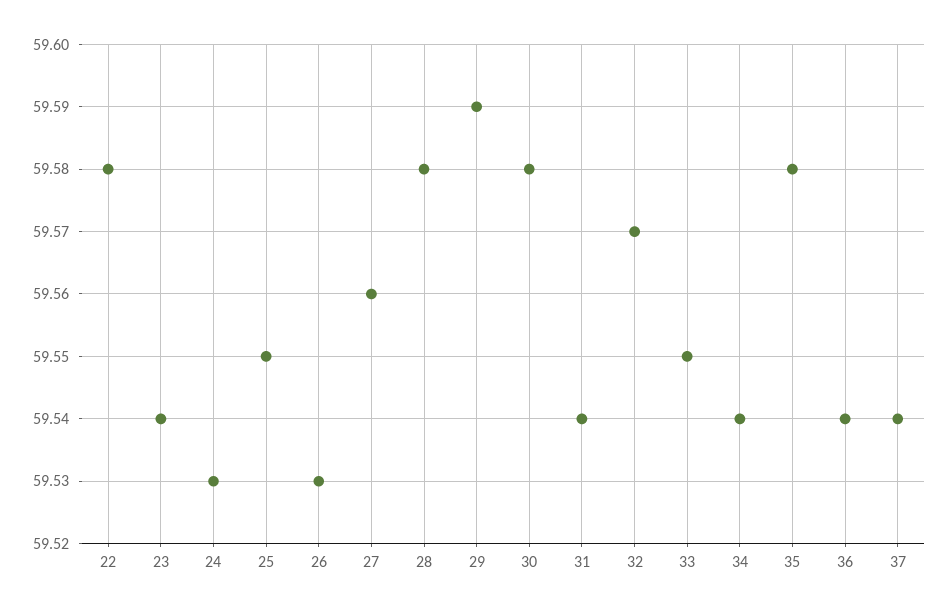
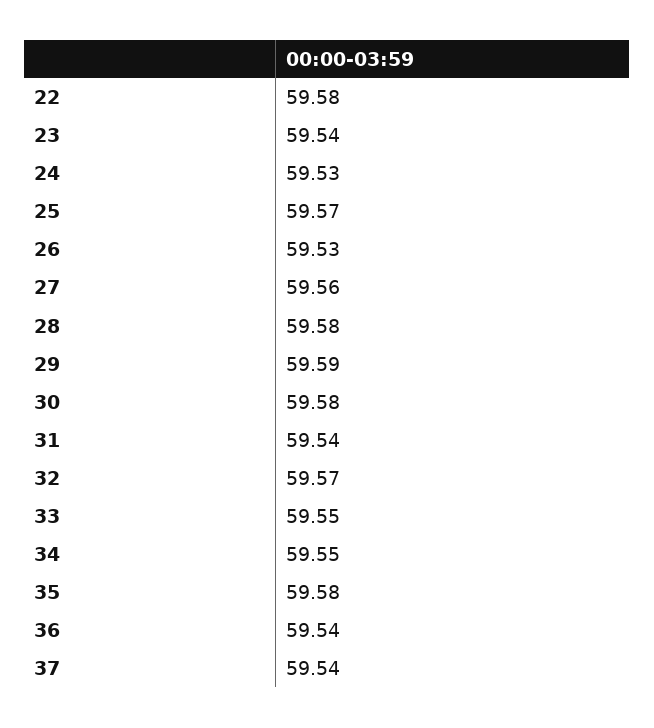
25: 59.55 -> 59.57
34: 59.54 -> 59.55

